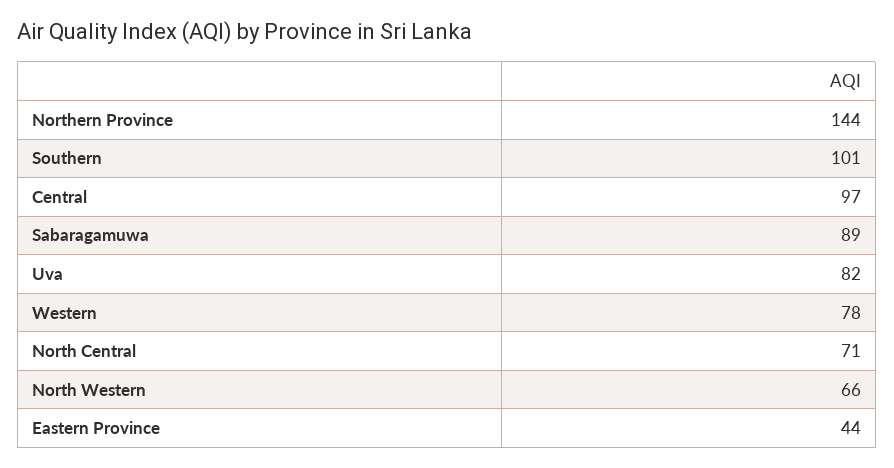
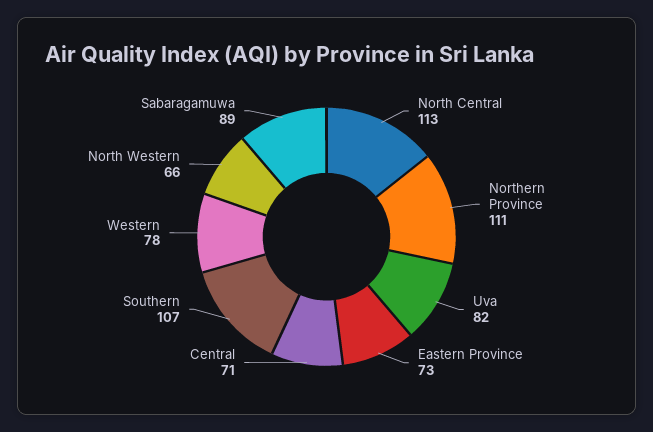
Northern Province: 144 -> 111
Southern: 101 -> 107
Central: 97 -> 71
North Central: 71 -> 113
Eastern Province: 44 -> 73

